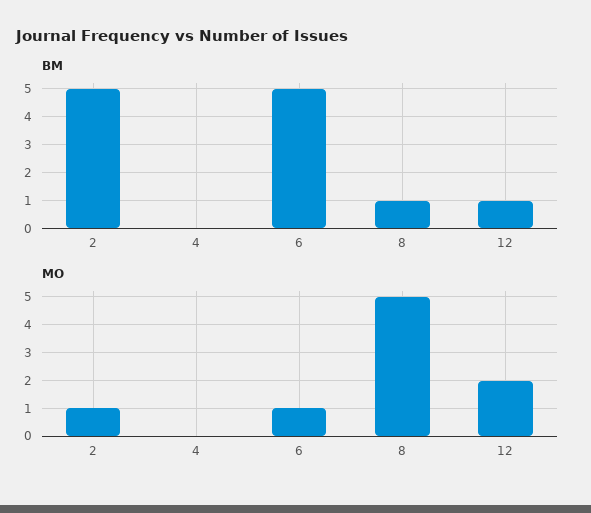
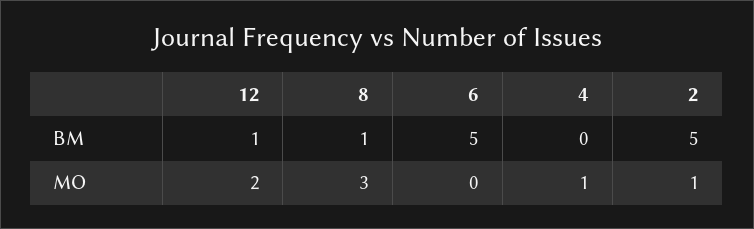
MO, 4: 0 -> 1
MO, 6: 1 -> 0
MO, 8: 5 -> 3

